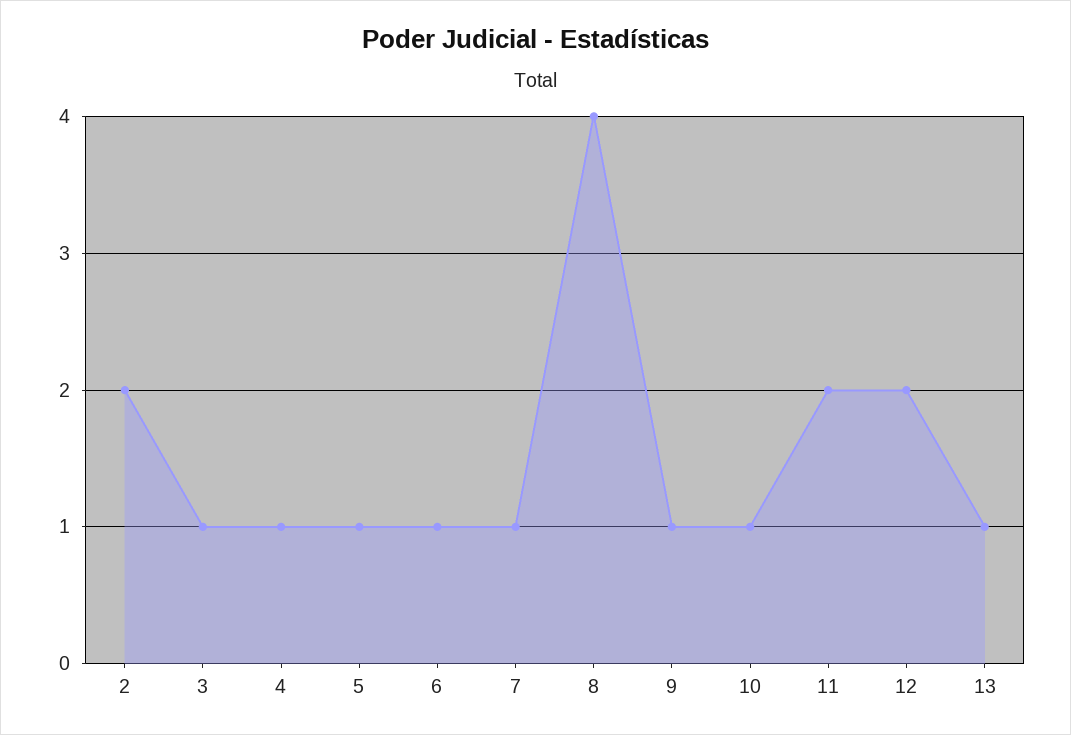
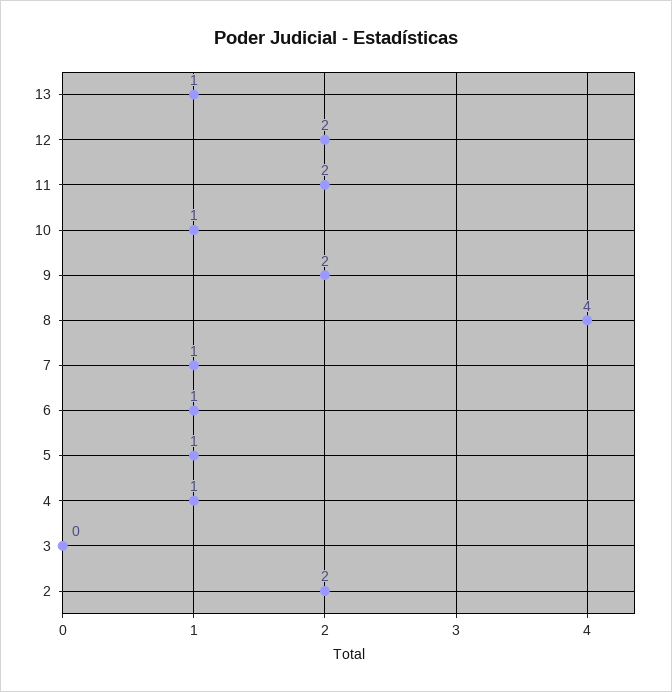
3: 1 -> 0
9: 1 -> 2

